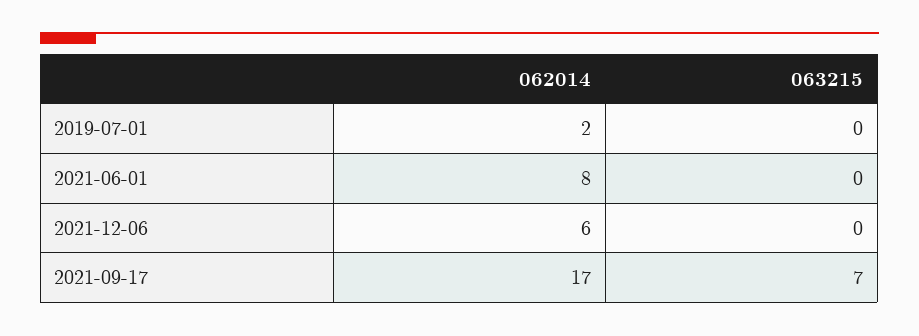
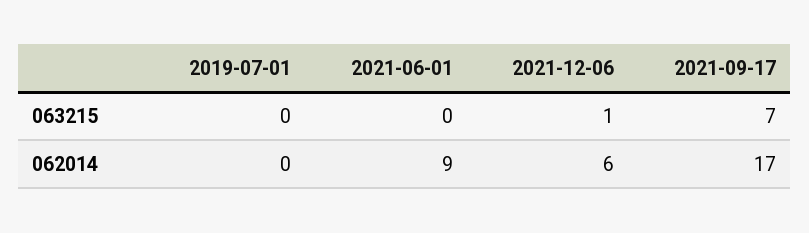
062014, 2019-07-01: 2 -> 0
062014, 2021-06-01: 8 -> 9
063215, 2021-12-06: 0 -> 1

